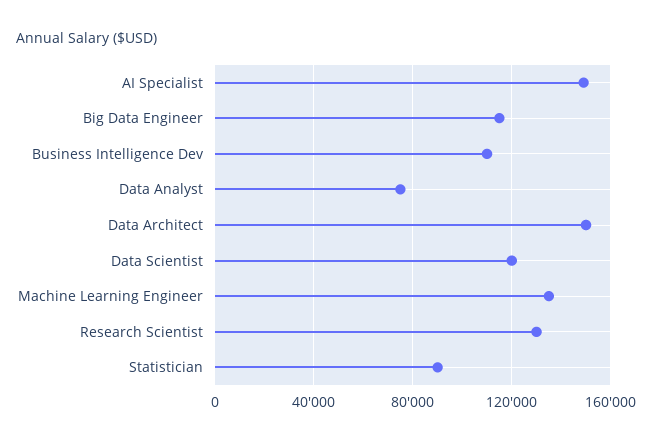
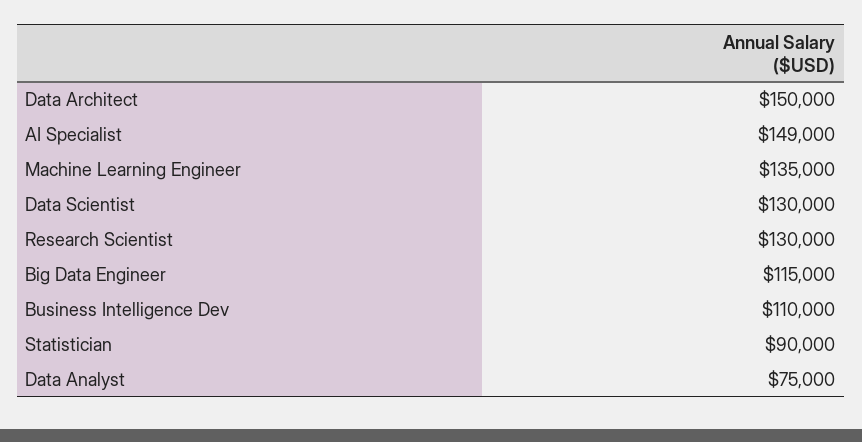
Data Scientist: 120000 -> 130000

